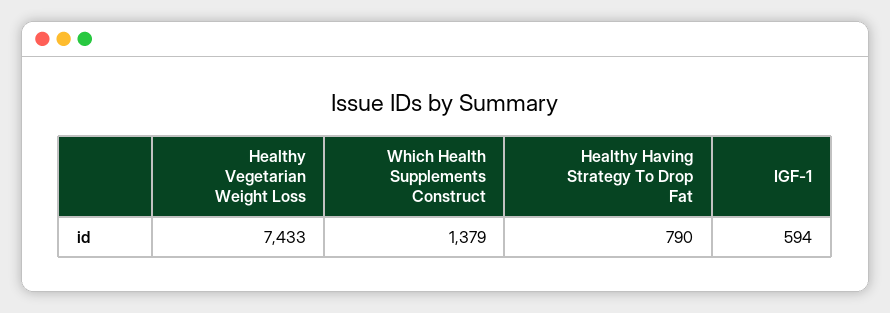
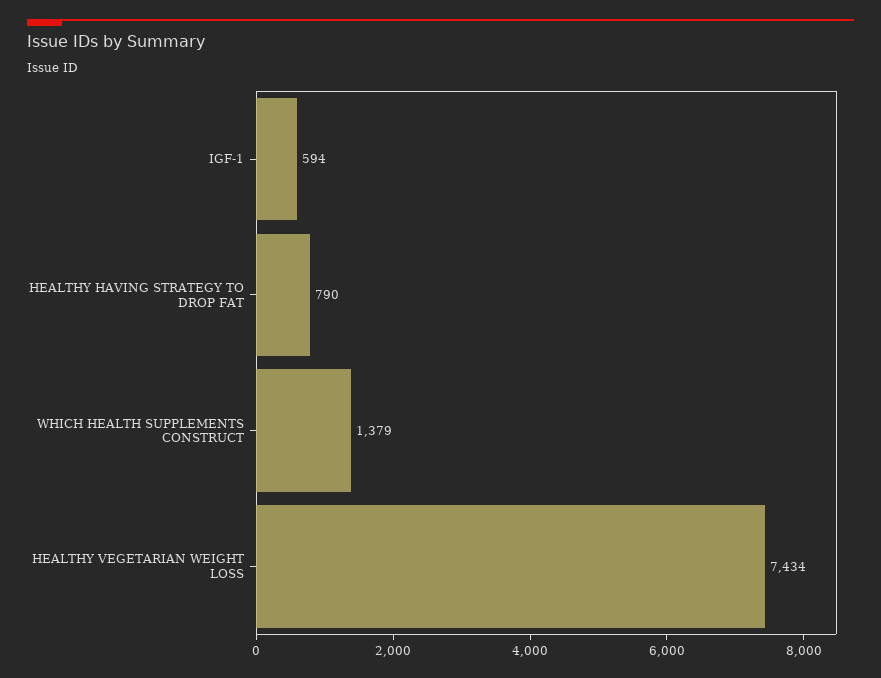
Healthy Vegetarian Weight Loss: 7433 -> 7434

